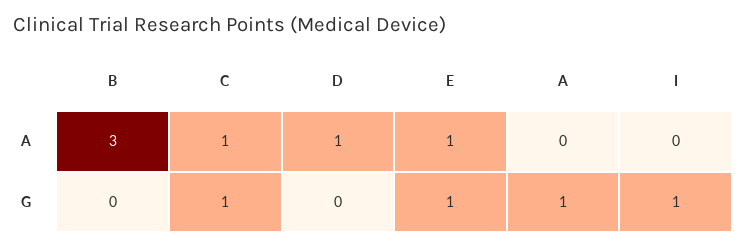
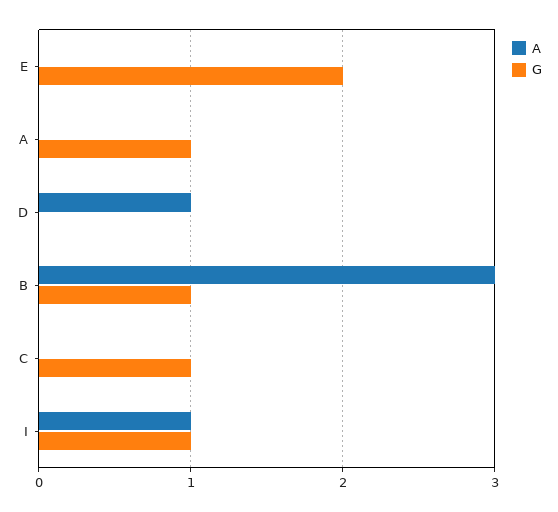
A, C: 1 -> 0
A, E: 1 -> 0
A, I: 0 -> 1
G, B: 0 -> 1
G, E: 1 -> 2

